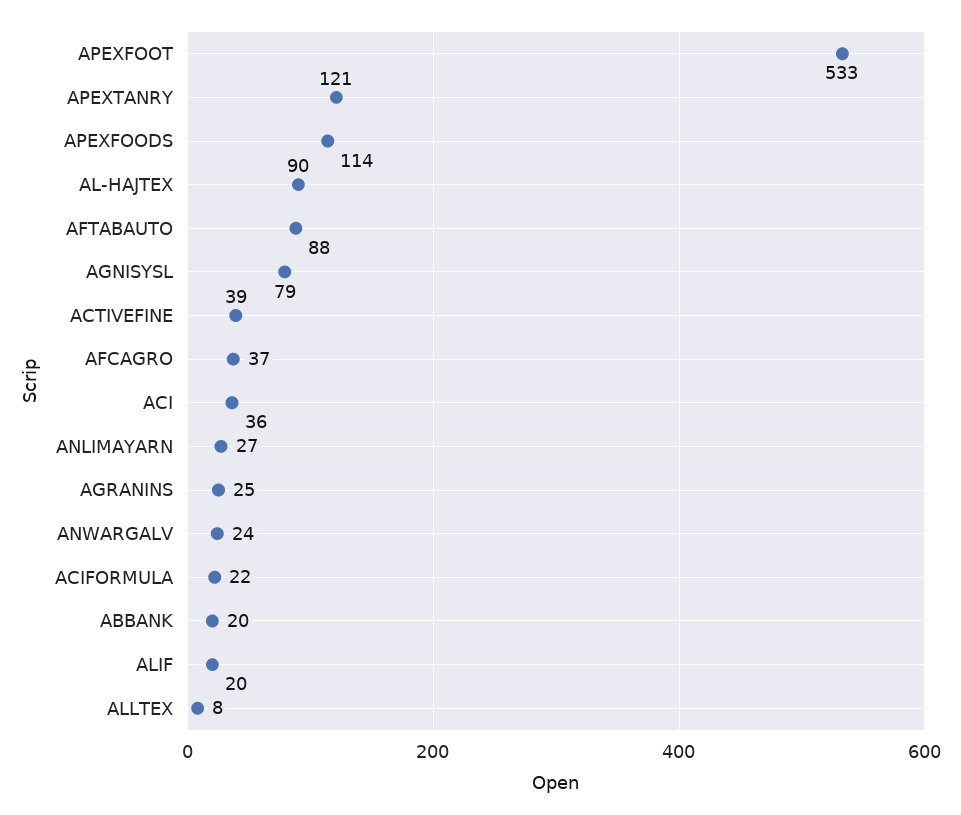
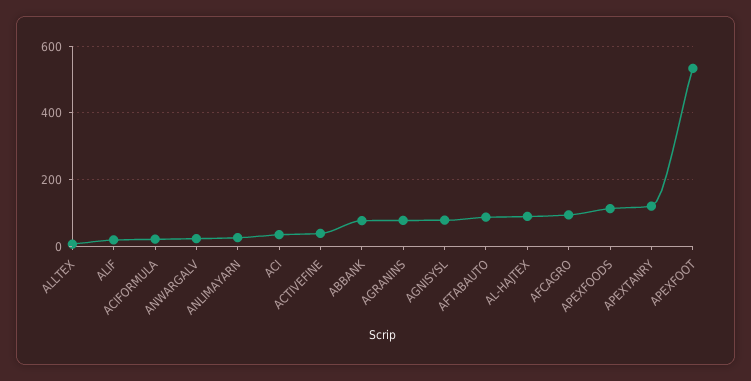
AFCAGRO: 37 -> 100
AGRANINS: 25 -> 80
ABBANK: 20 -> 80

